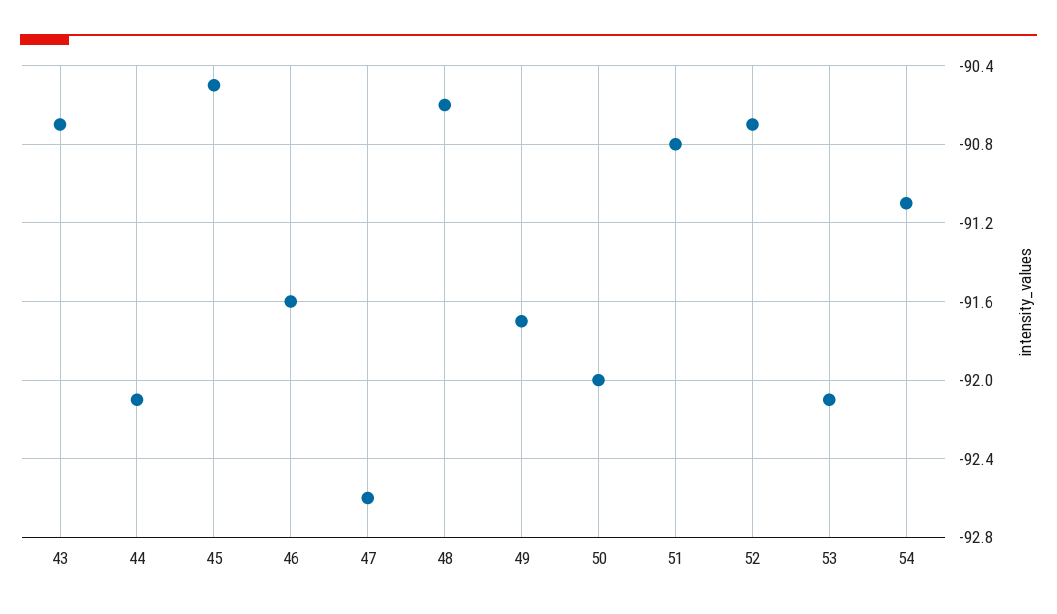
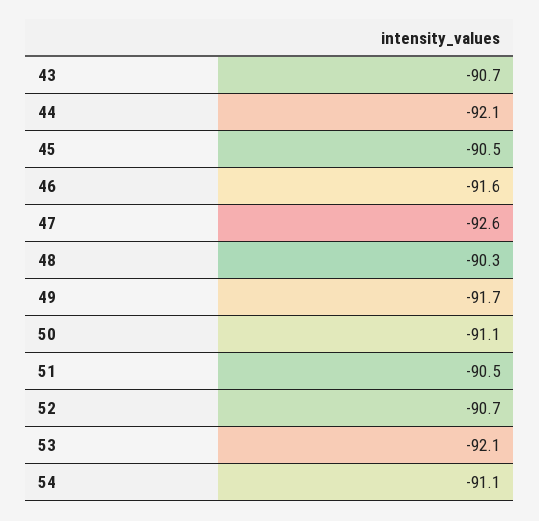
48: -90.6 -> -90.3
50: -92 -> -91.1
51: -90.8 -> -90.5

